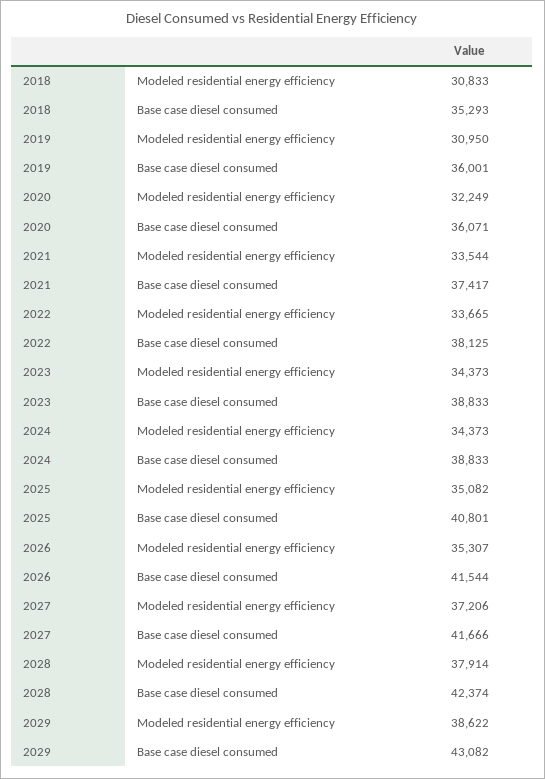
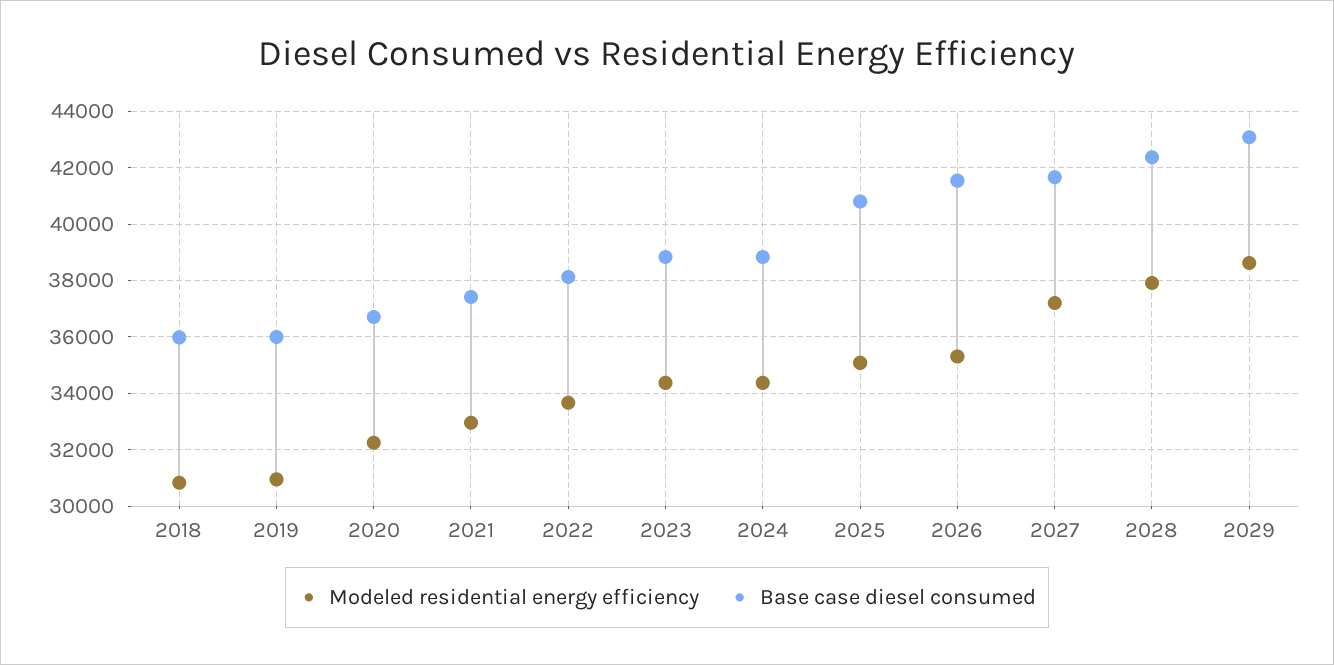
Base case diesel consumed, 2018: 35293 -> 36000
Base case diesel consumed, 2020: 36071 -> 36750
Modeled residential energy efficiency, 2021: 33544 -> 33000

